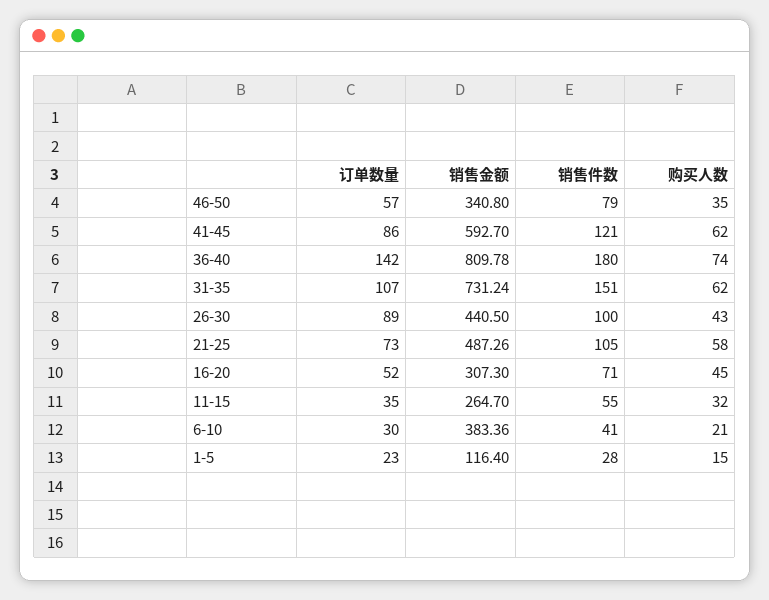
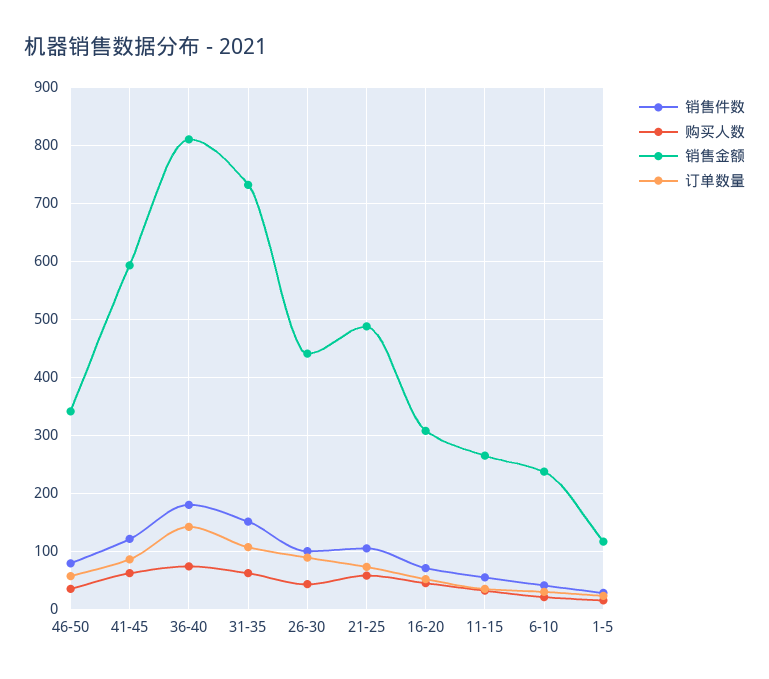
销售金额, 6-10: 383.36 -> 240

